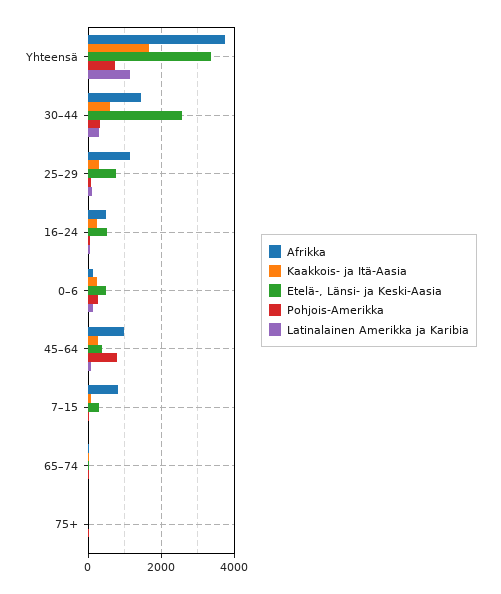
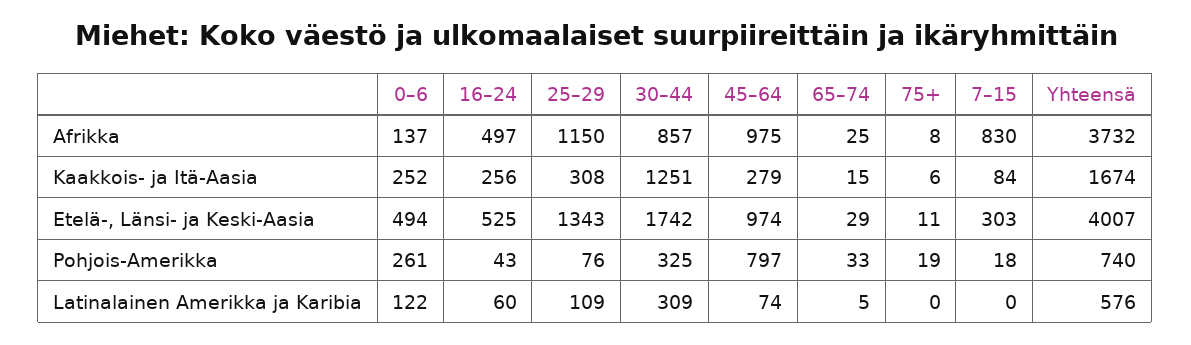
Etelä-, Länsi- ja Keski-Aasia, Yhteensä: 3400 -> 4007
Latinalainen Amerikka ja Karibia, Yhteensä: 1200 -> 576
Afrikka, 30–44: 1400 -> 857
Kaakkois- ja Itä-Aasia, 30–44: 600 -> 1251
Etelä-, Länsi- ja Keski-Aasia, 30–44: 2600 -> 1742
Etelä-, Länsi- ja Keski-Aasia, 25–29: 800 -> 1343
Etelä-, Länsi- ja Keski-Aasia, 45–64: 400 -> 974

